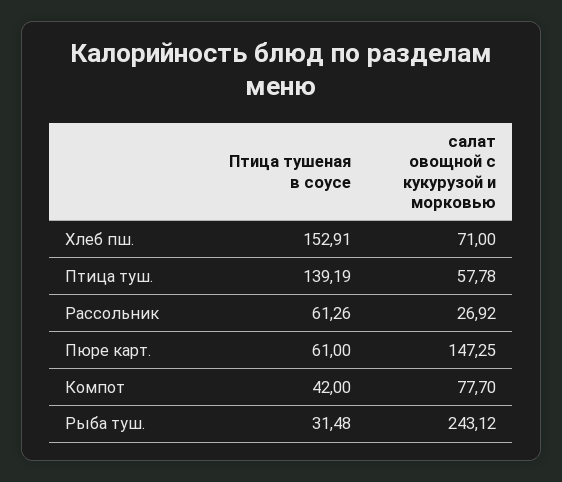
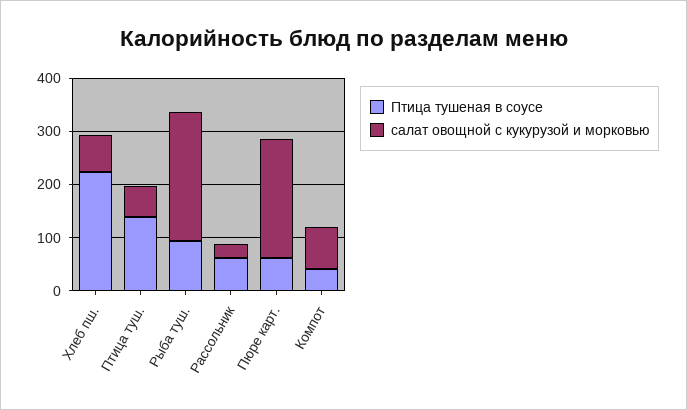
Птица тушеная в соусе, Хлеб пш.: 152.91 -> 220
салат овощной с кукурузой и морковью, Пюре карт.: 147.25 -> 220
Птица тушеная в соусе, Рыба туш.: 31.48 -> 100

